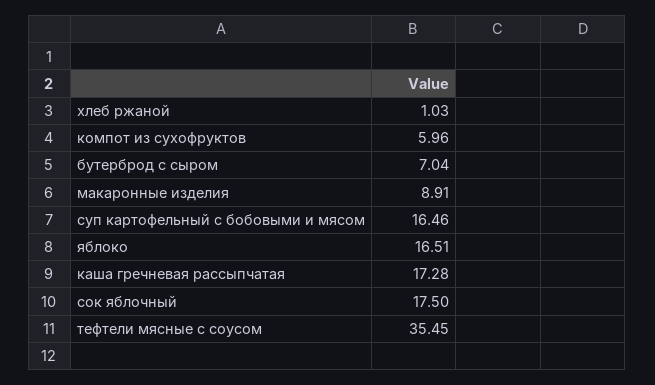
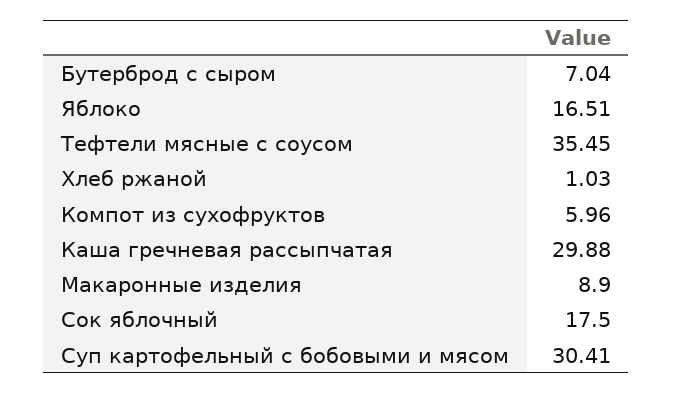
макаронные изделия: 8.91 -> 8.9
суп картофельный с бобовыми и мясом: 16.46 -> 30.41
каша гречневая рассыпчатая: 17.28 -> 29.88

